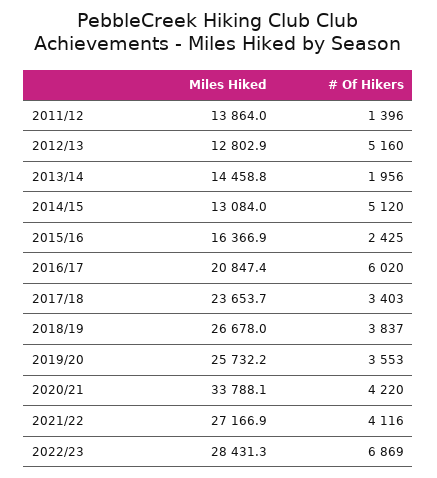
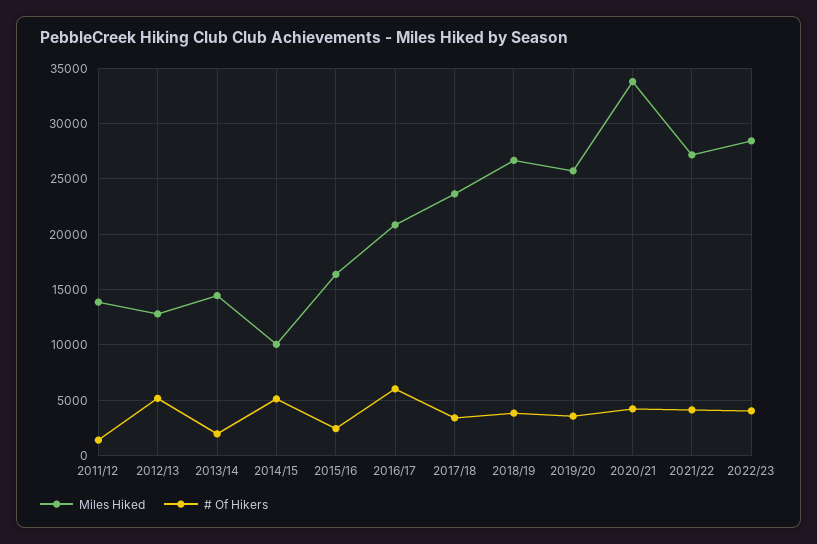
Miles Hiked, 2014/15: 13084 -> 10000
# Of Hikers, 2022/23: 6869 -> 4000

